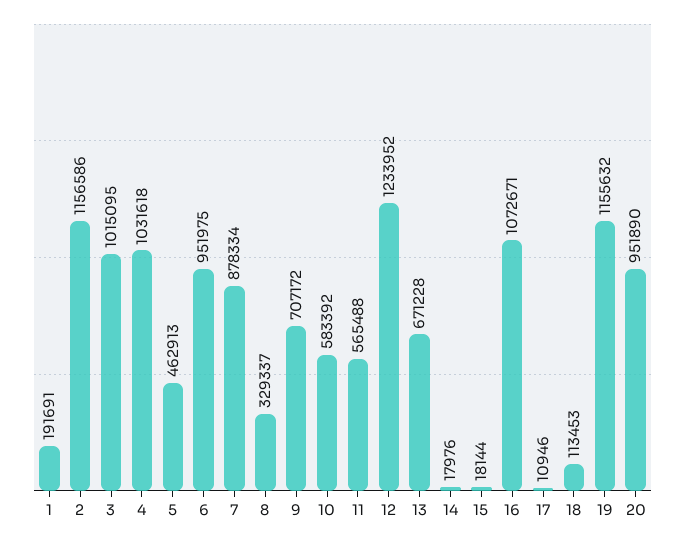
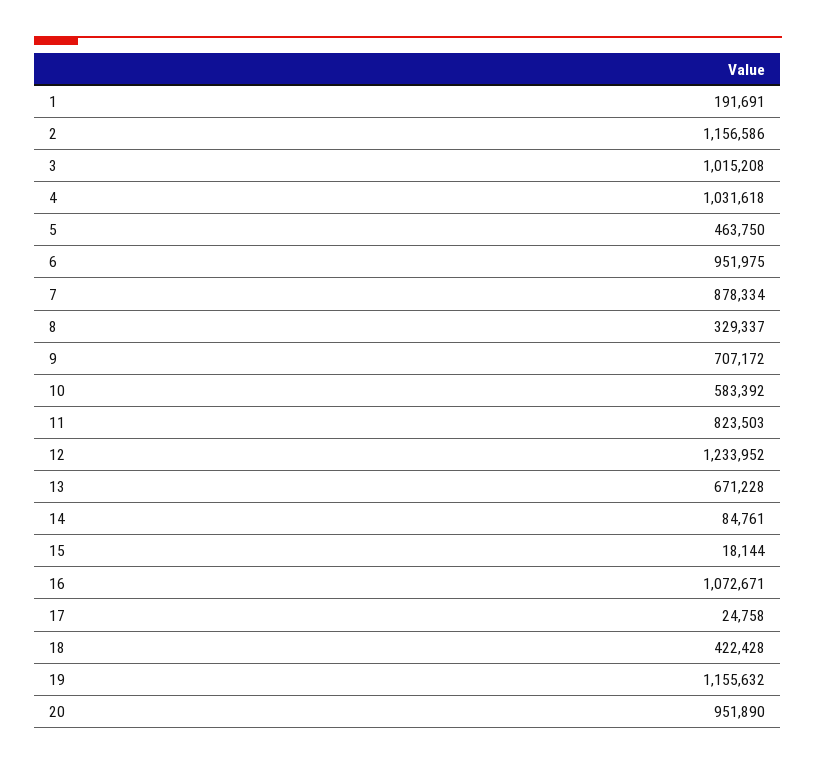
3: 1015095 -> 1015208
5: 462913 -> 463750
11: 565488 -> 823503
14: 17976 -> 84761
17: 10946 -> 24758
18: 113453 -> 422428

